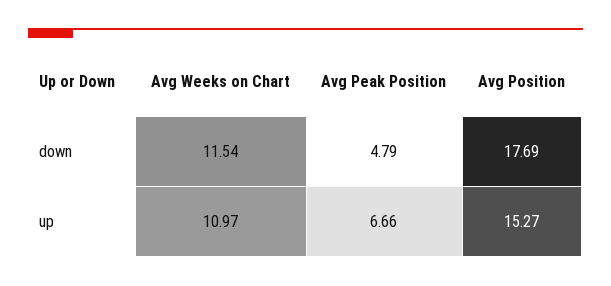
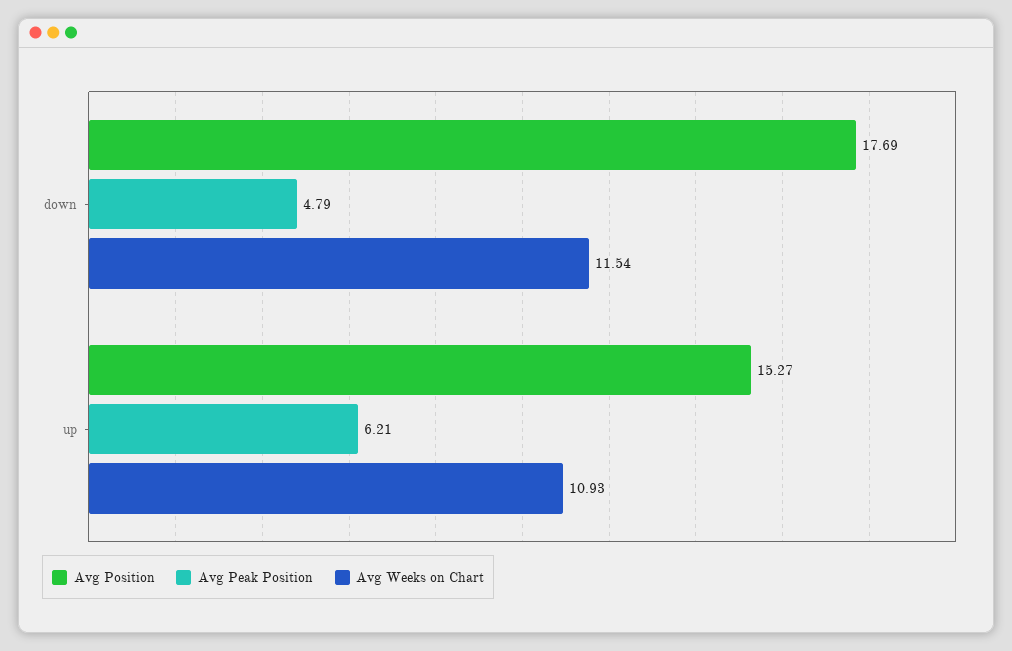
Avg Weeks on Chart, up: 10.97 -> 10.93
Avg Peak Position, up: 6.66 -> 6.21

